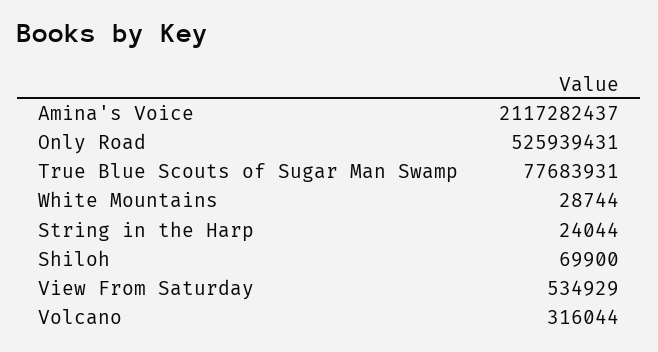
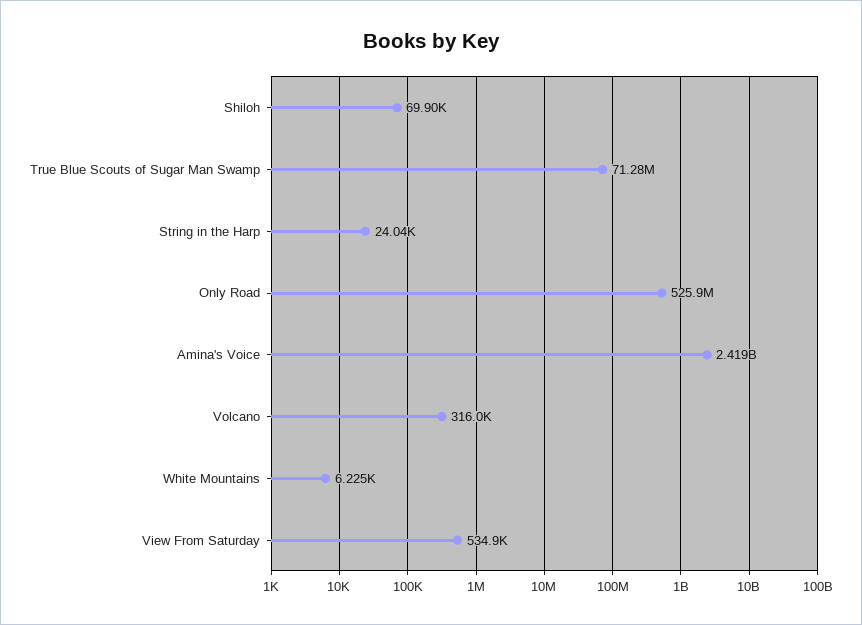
Amina's Voice: 2117282437 -> 2419000000
True Blue Scouts of Sugar Man Swamp: 77683931 -> 71280000
White Mountains: 28744 -> 6225

